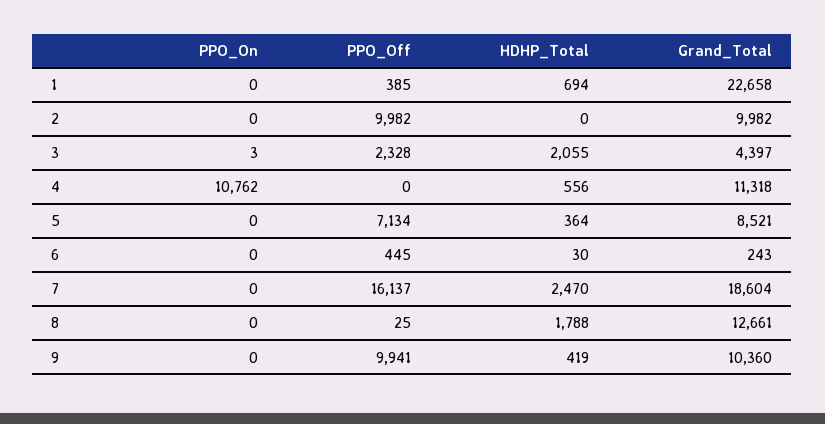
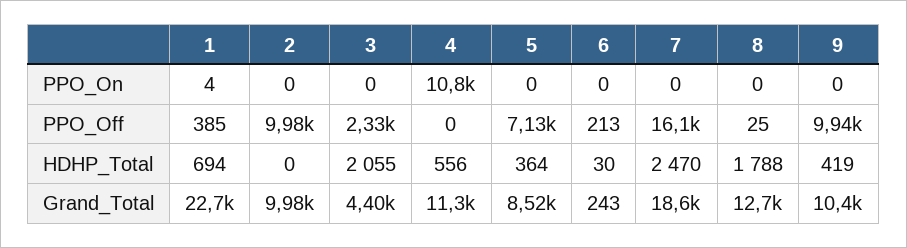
PPO_On, 1: 0 -> 4
PPO_On, 3: 3 -> 0
PPO_Off, 6: 445 -> 213

